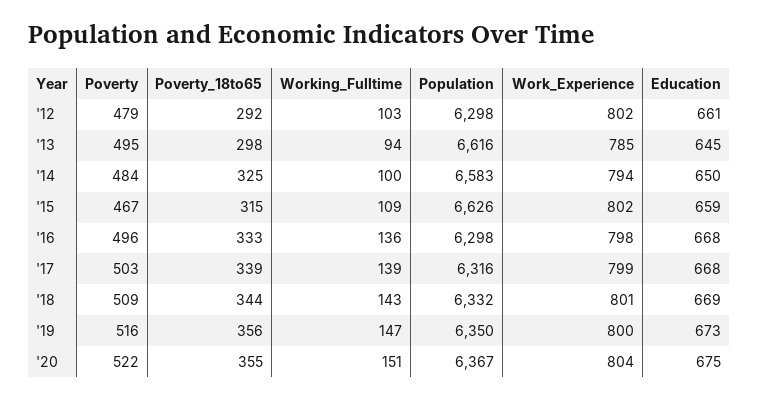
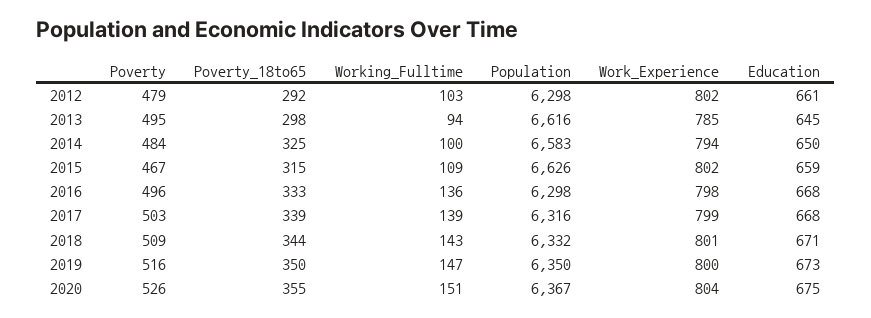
Education, '18: 669 -> 671
Poverty_18to65, '19: 356 -> 350
Poverty, '20: 522 -> 526

